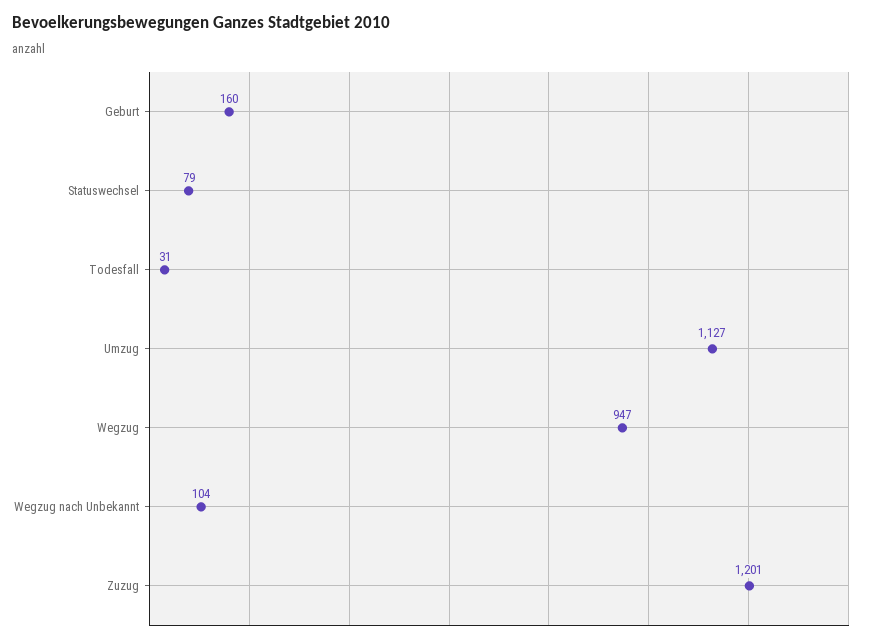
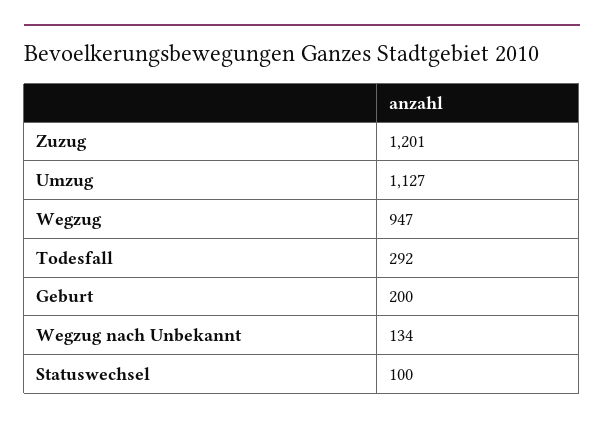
Geburt: 160 -> 200
Statuswechsel: 79 -> 100
Todesfall: 31 -> 292
Wegzug nach Unbekannt: 104 -> 134

